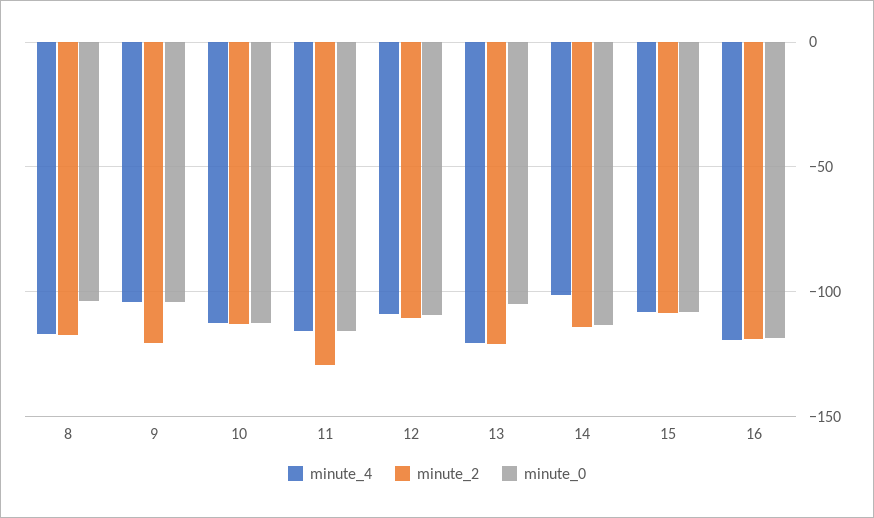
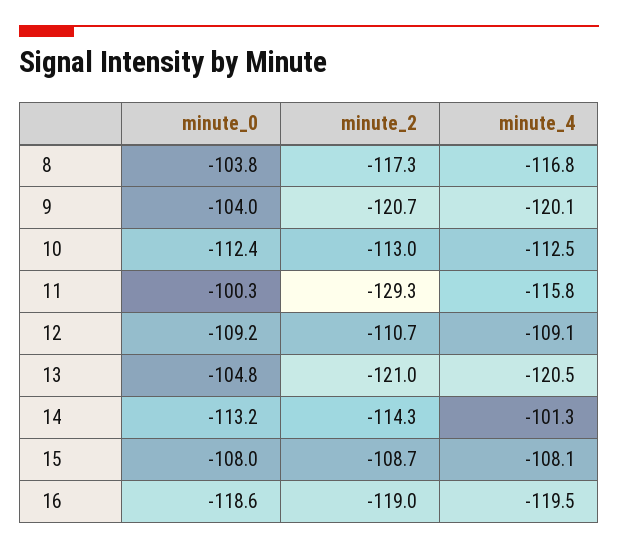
minute_4, 9: -105 -> -120.1
minute_0, 11: -115 -> -100.3

